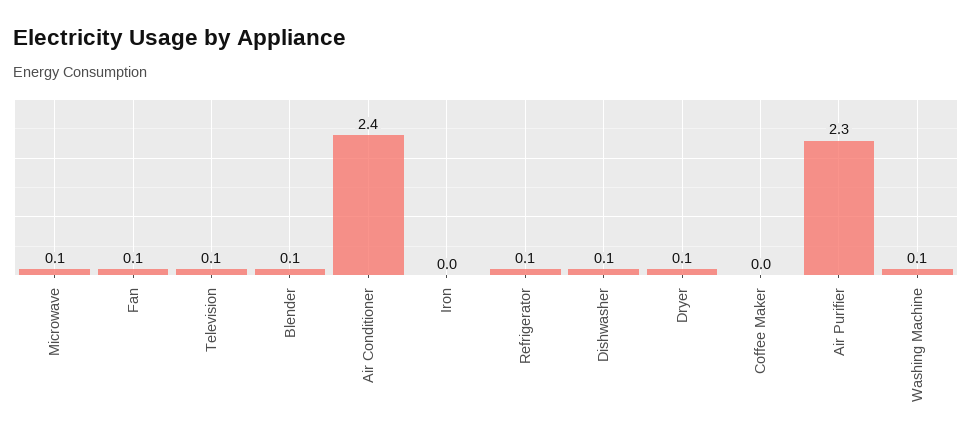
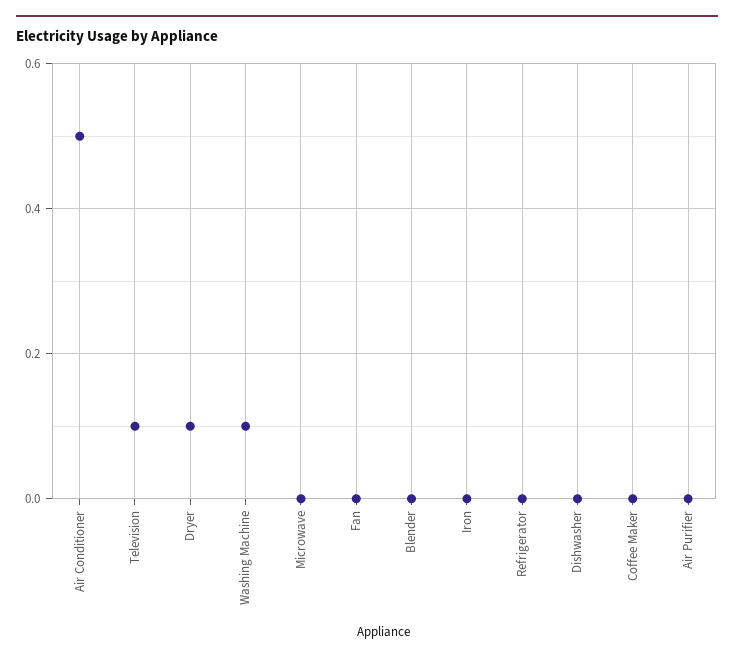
Microwave: 0.1 -> 0
Fan: 0.1 -> 0
Blender: 0.1 -> 0
Air Conditioner: 2.4 -> 0.5
Refrigerator: 0.1 -> 0
Dishwasher: 0.1 -> 0
Air Purifier: 2.3 -> 0

